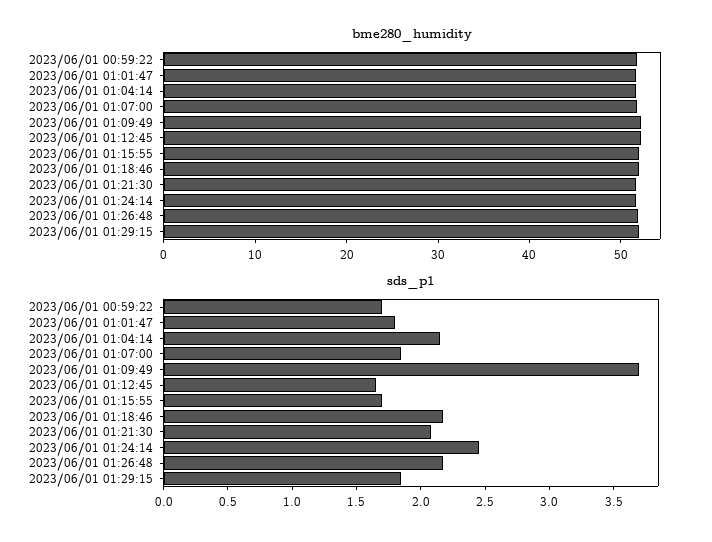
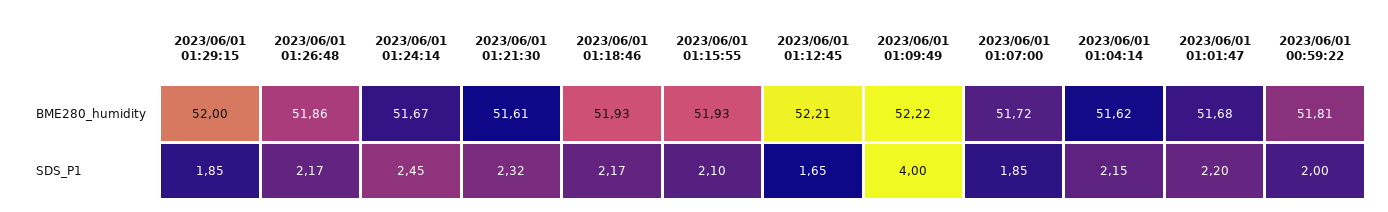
sds_p1, 2023/06/01 00:59:22: 1.7 -> 2
sds_p1, 2023/06/01 01:01:47: 1.8 -> 2.2
sds_p1, 2023/06/01 01:09:49: 3.7 -> 4
sds_p1, 2023/06/01 01:15:55: 1.7 -> 2.1
sds_p1, 2023/06/01 01:21:30: 2.1 -> 2.32

